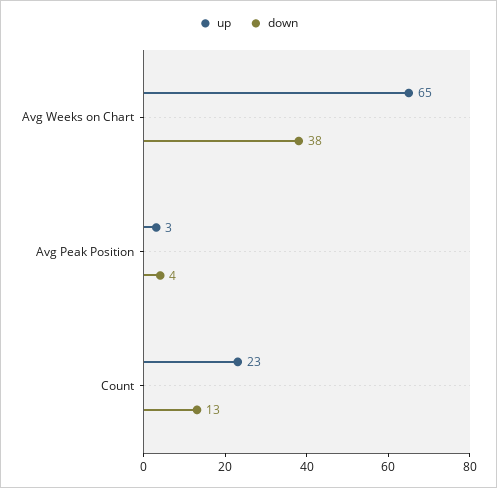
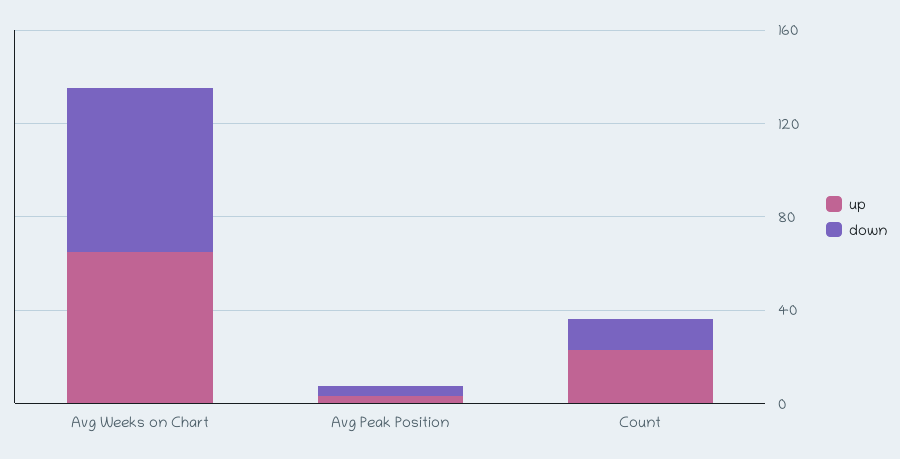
down, Avg Weeks on Chart: 38 -> 70

